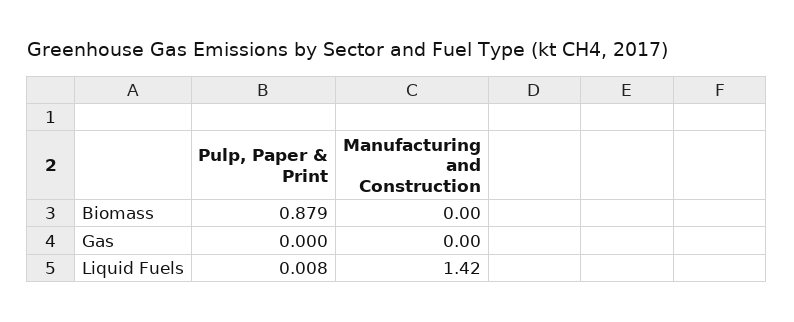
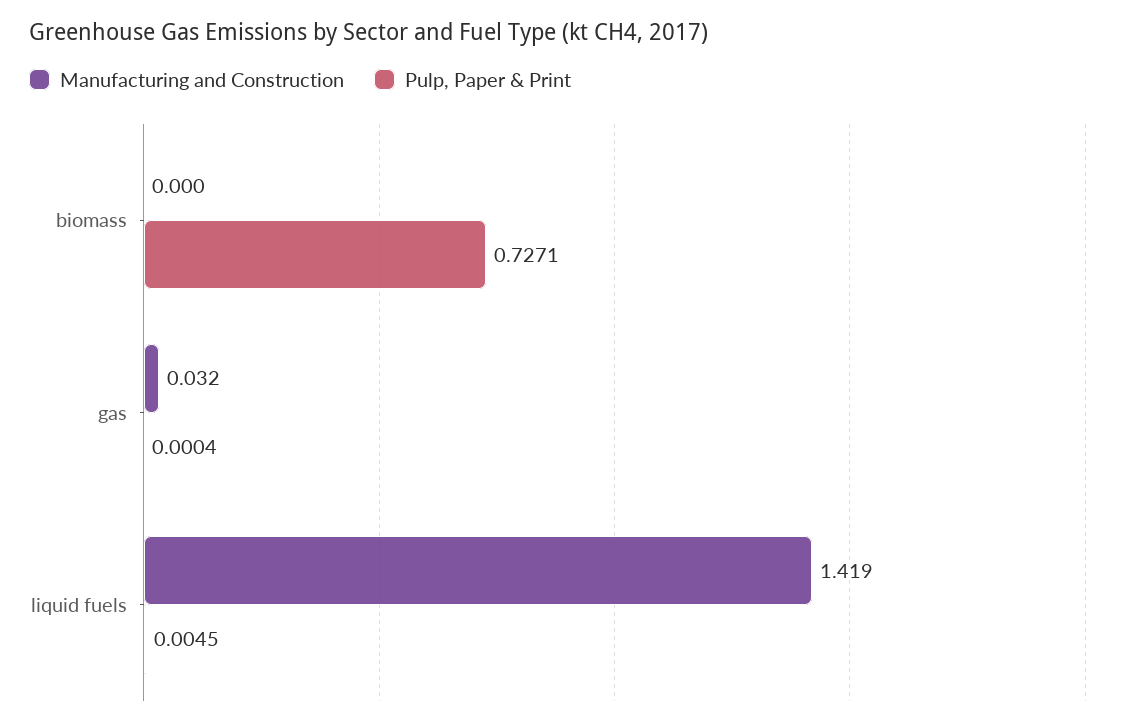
Pulp, Paper & Print, Biomass: 0.879 -> 0.7271
Manufacturing and Construction, Gas: 0 -> 0.032
Pulp, Paper & Print, Liquid Fuels: 0.008 -> 0.0045

